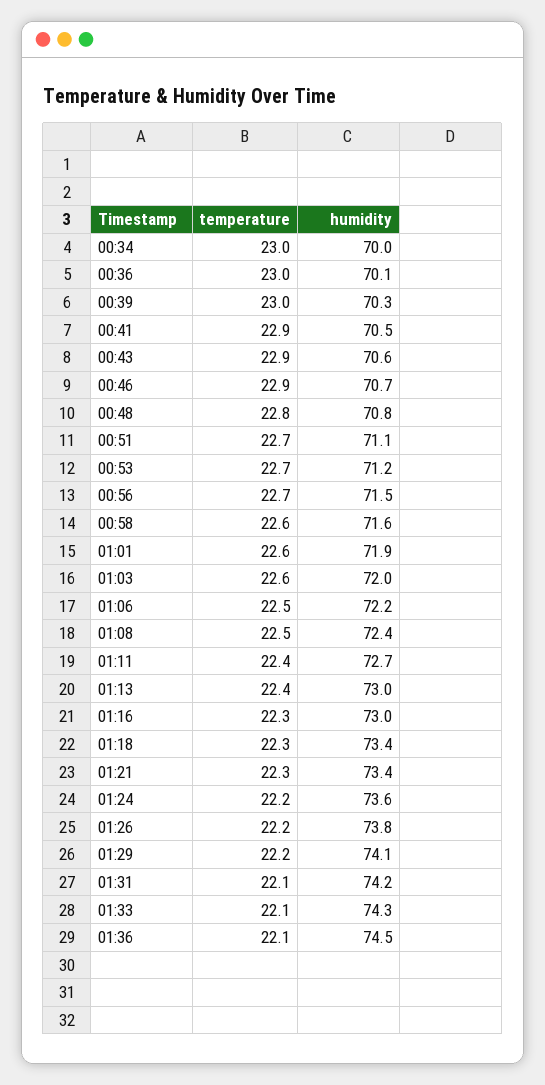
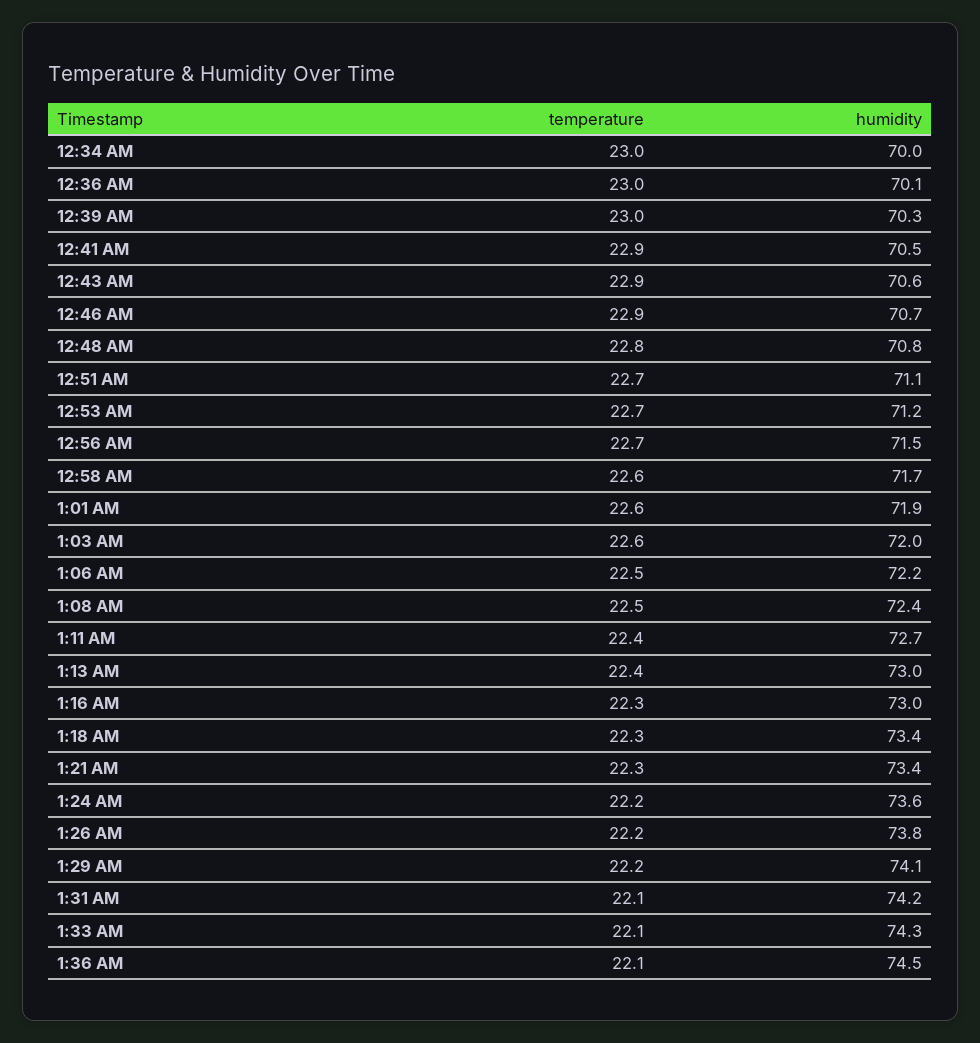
humidity, 00:58: 71.6 -> 71.7

